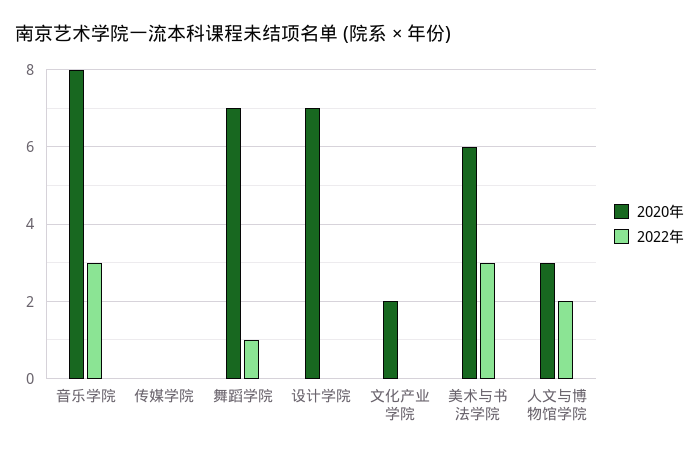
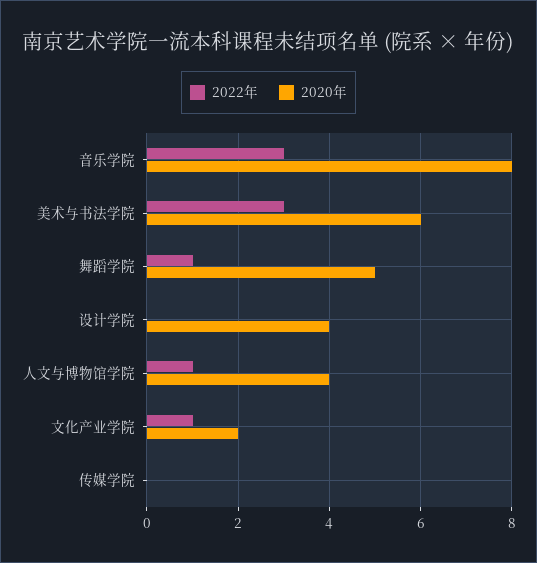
2020年, 舞蹈学院: 7 -> 5
2020年, 设计学院: 7 -> 4
2022年, 文化产业学院: 0 -> 1
2020年, 人文与博物馆学院: 3 -> 4
2022年, 人文与博物馆学院: 2 -> 1

